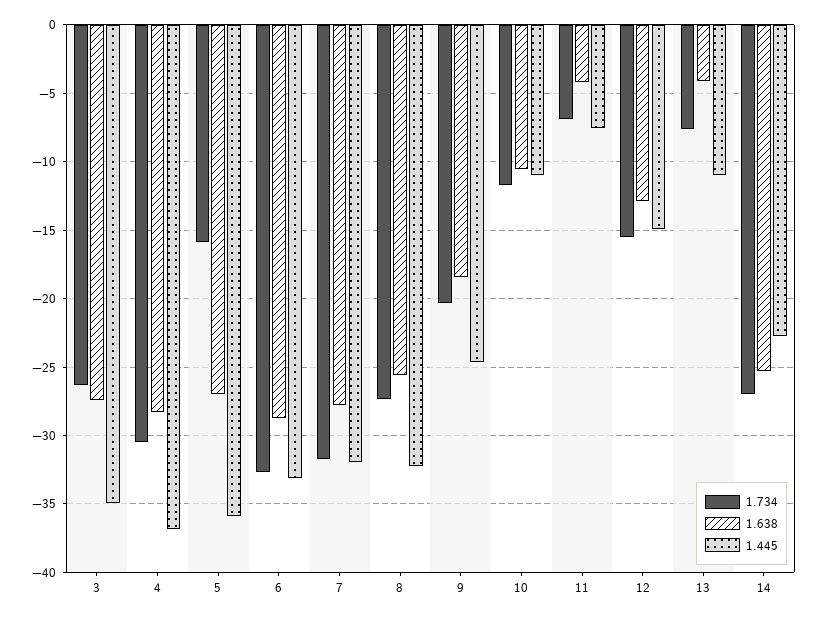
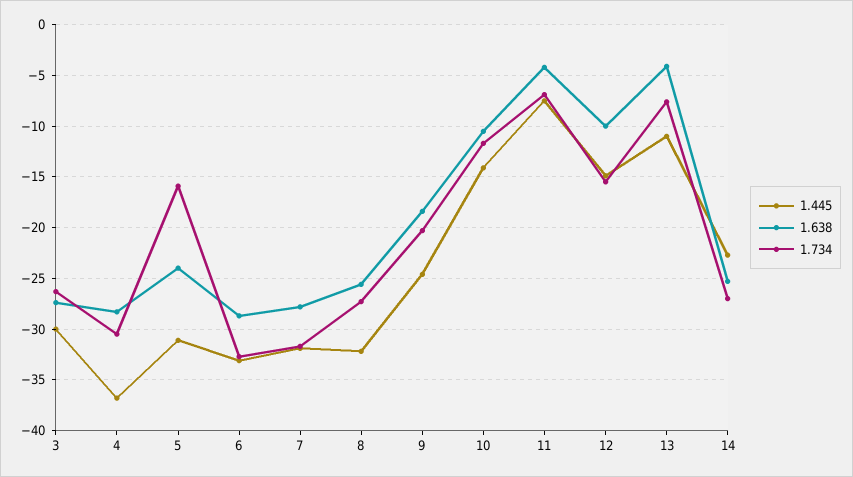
1.445, 3: -35 -> -30
1.638, 5: -27 -> -24
1.445, 5: -36 -> -31
1.445, 10: -11 -> -14
1.638, 12: -13 -> -10

